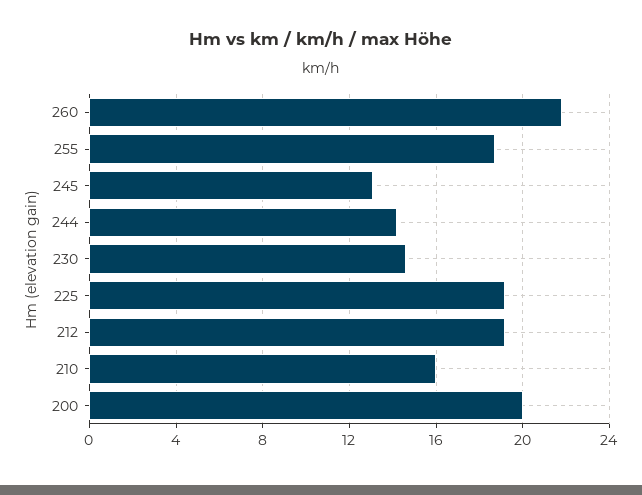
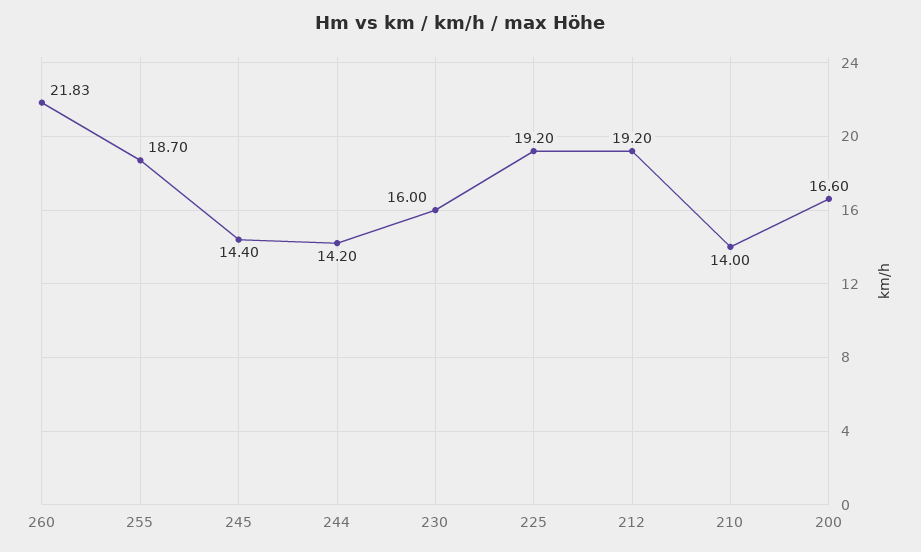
245: 13 -> 14.4
230: 14.5 -> 16
210: 16 -> 14
200: 20 -> 16.6

